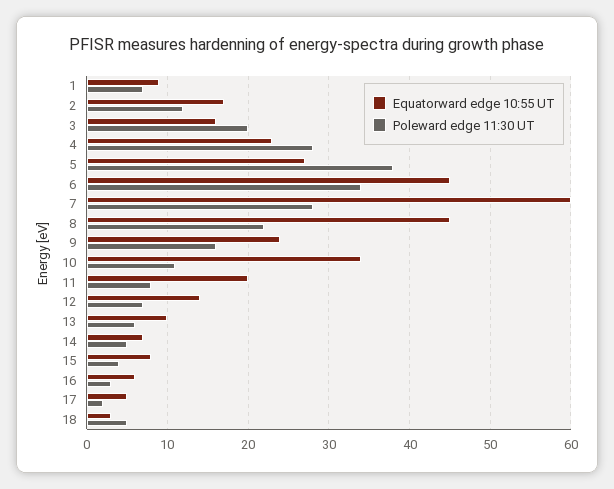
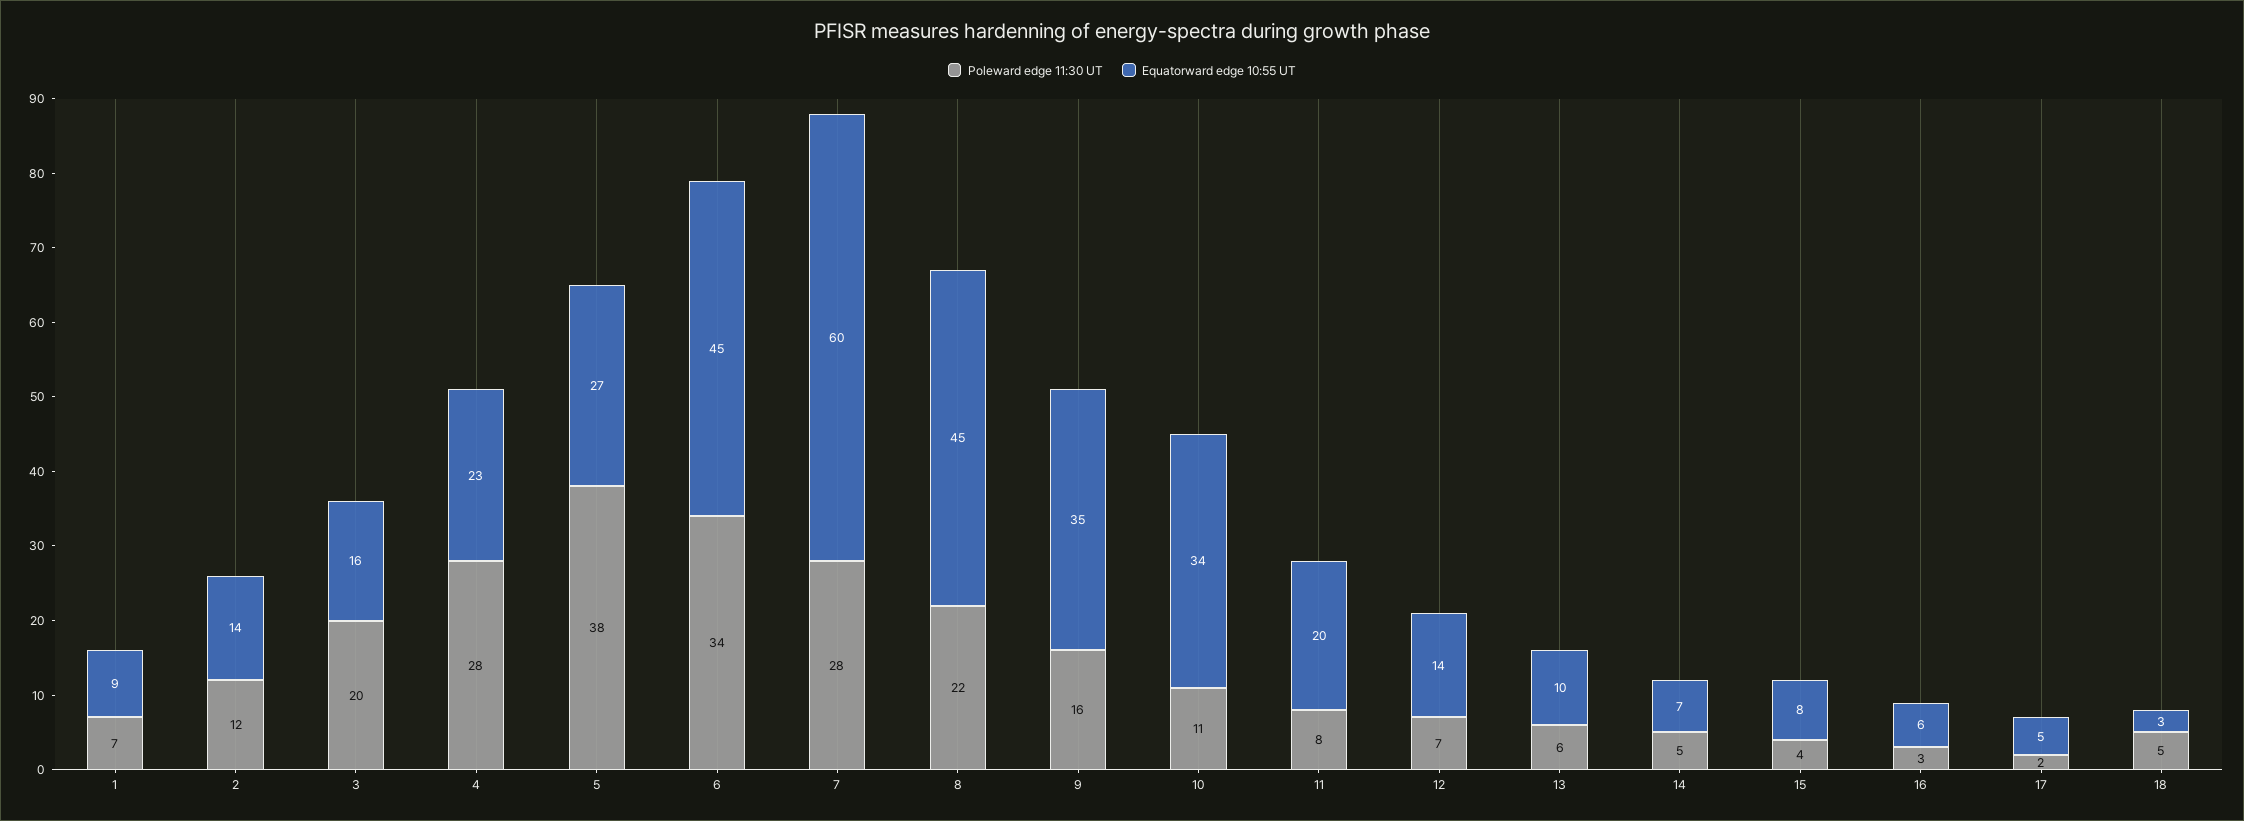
Equatorward edge 10:55 UT, 2: 17 -> 14
Equatorward edge 10:55 UT, 9: 24 -> 35

